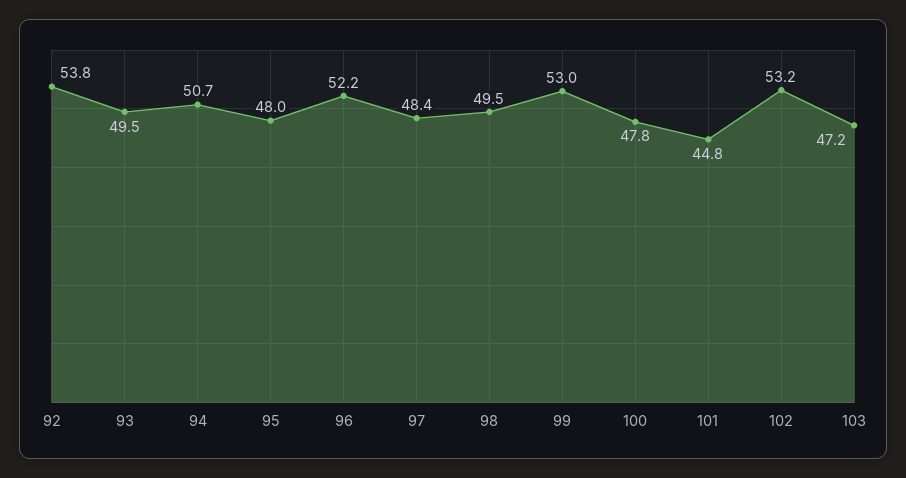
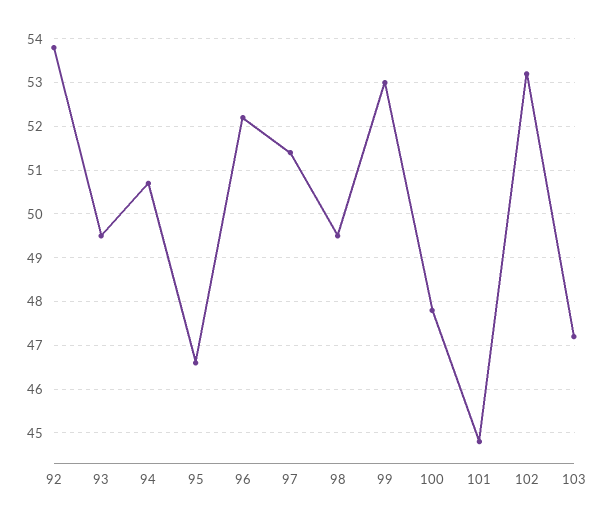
95: 48 -> 46.5
97: 48.4 -> 51.5

